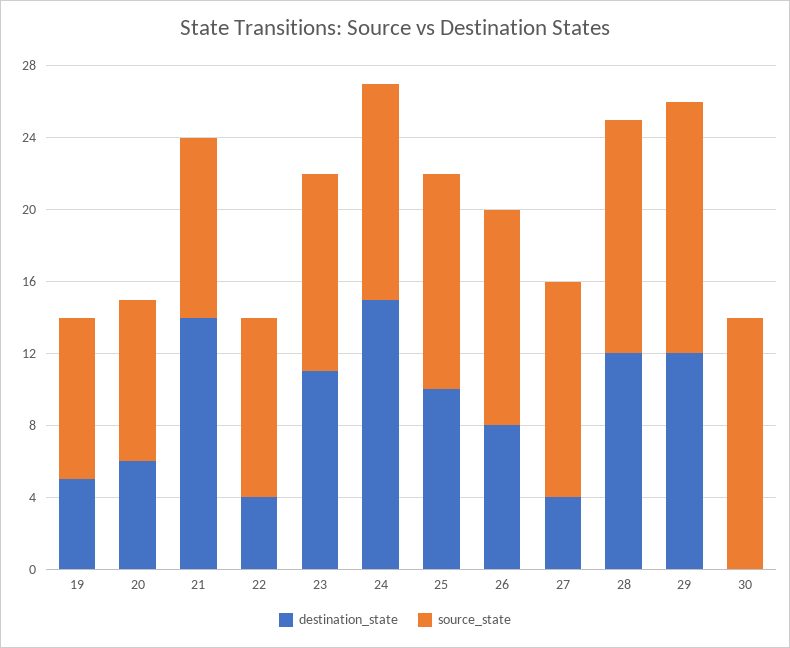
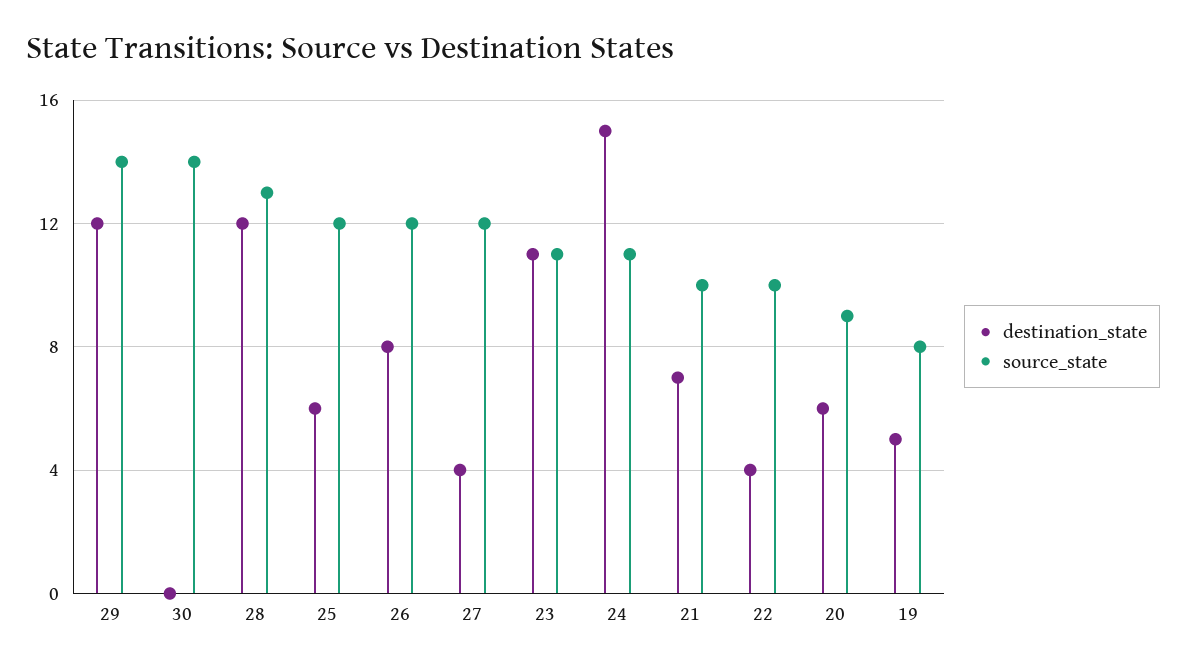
source_state, 19: 9 -> 8
destination_state, 21: 14 -> 7
source_state, 24: 12 -> 11
destination_state, 25: 10 -> 6

